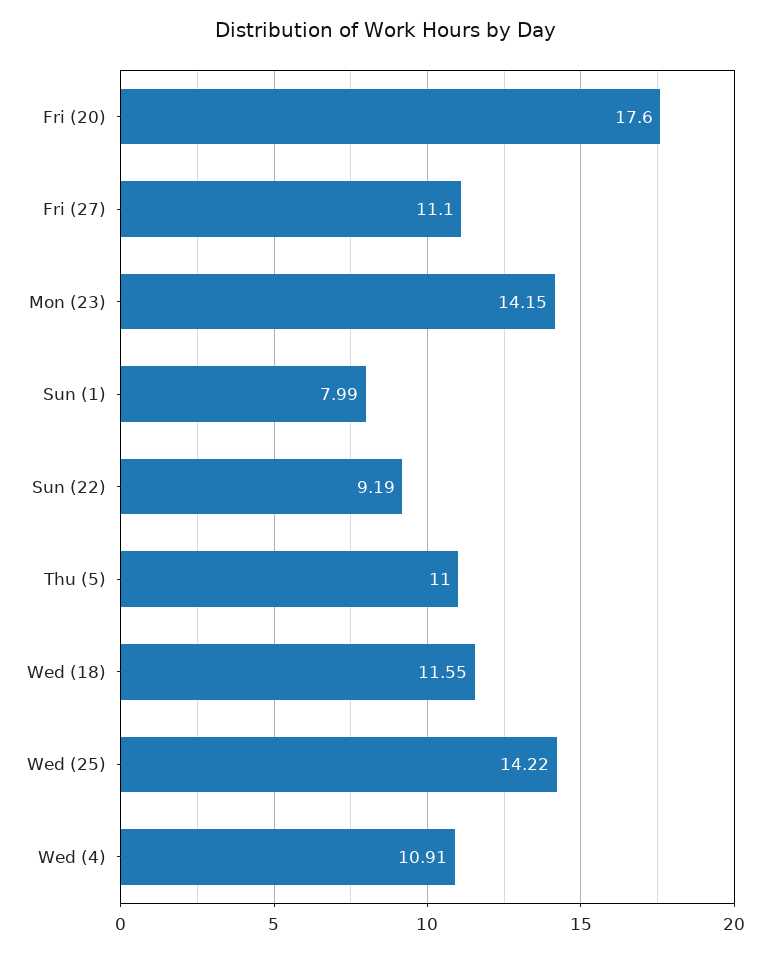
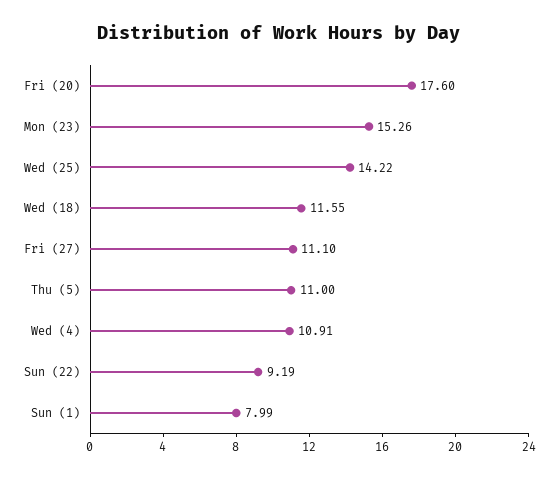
Mon (23): 14.15 -> 15.26

